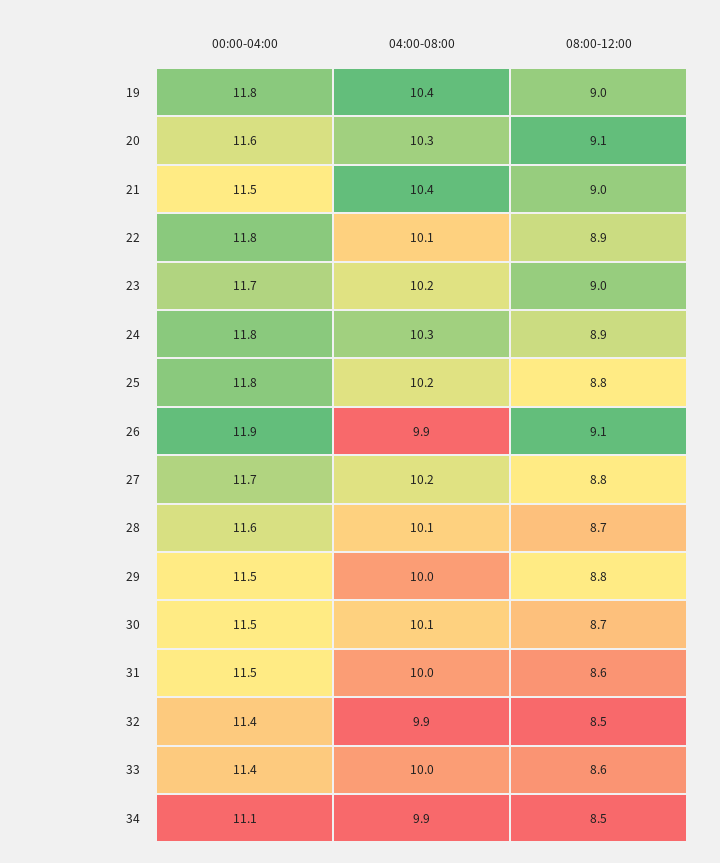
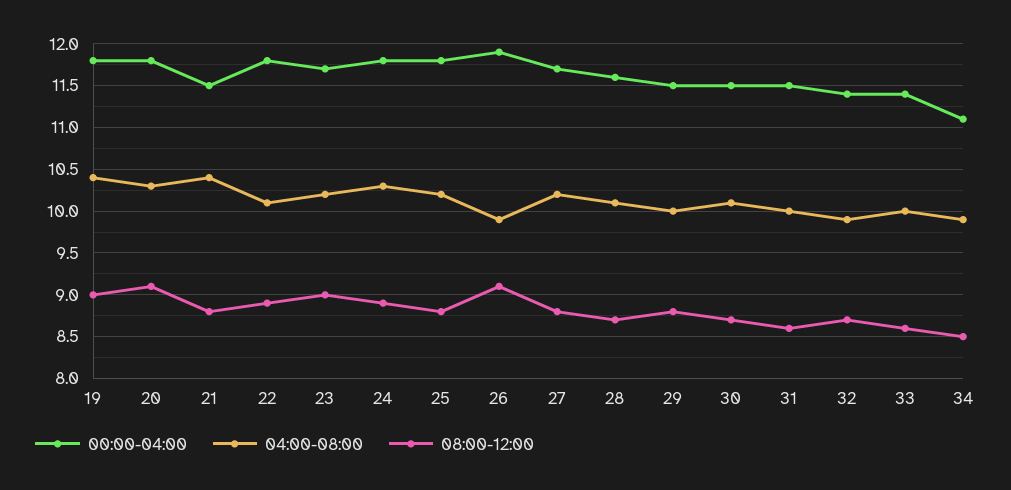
00:00-04:00, 20: 11.6 -> 11.8
08:00-12:00, 21: 9 -> 8.8
08:00-12:00, 32: 8.5 -> 8.7

